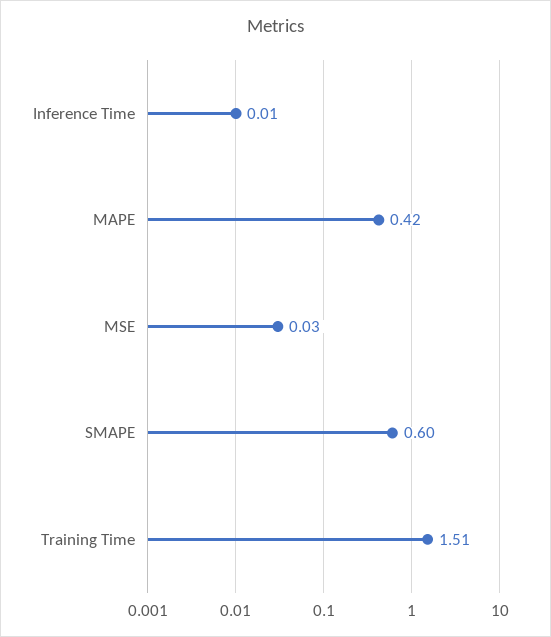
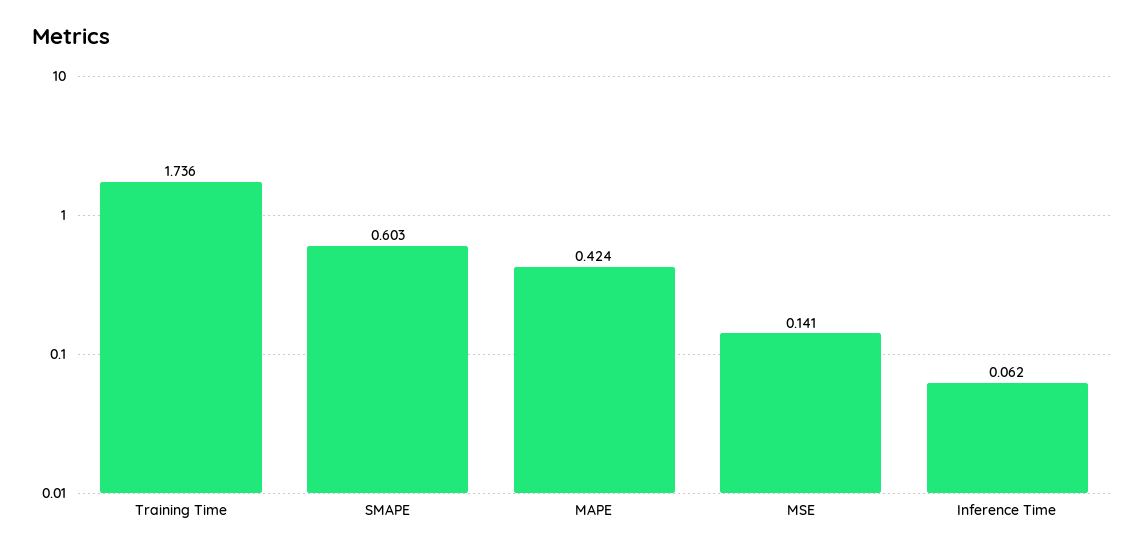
Inference Time: 0.01 -> 0.062
MSE: 0.03 -> 0.141
Training Time: 1.51 -> 1.736

